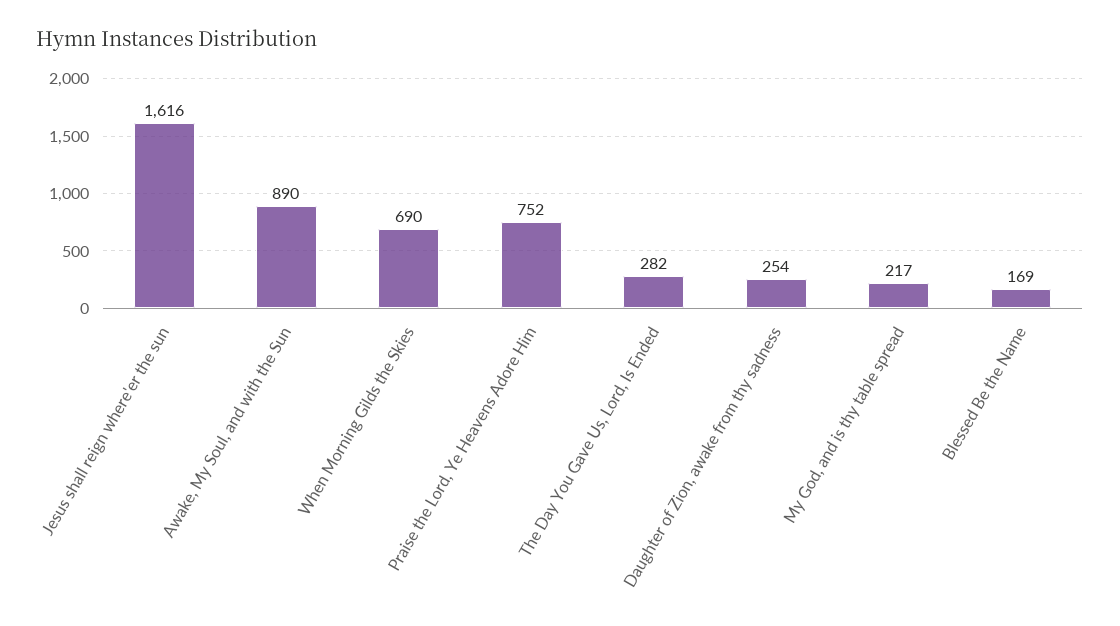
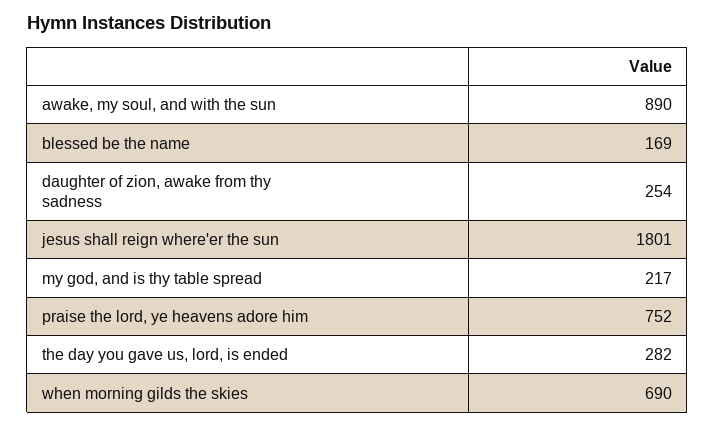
Jesus shall reign where'er the sun: 1616 -> 1801

